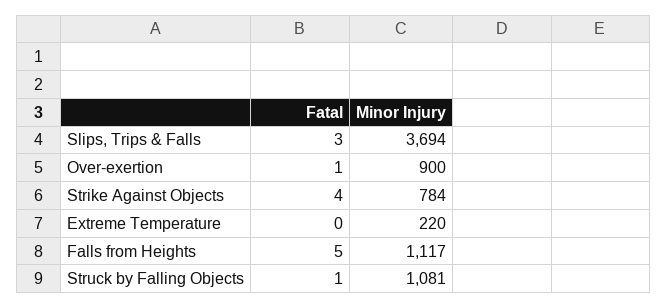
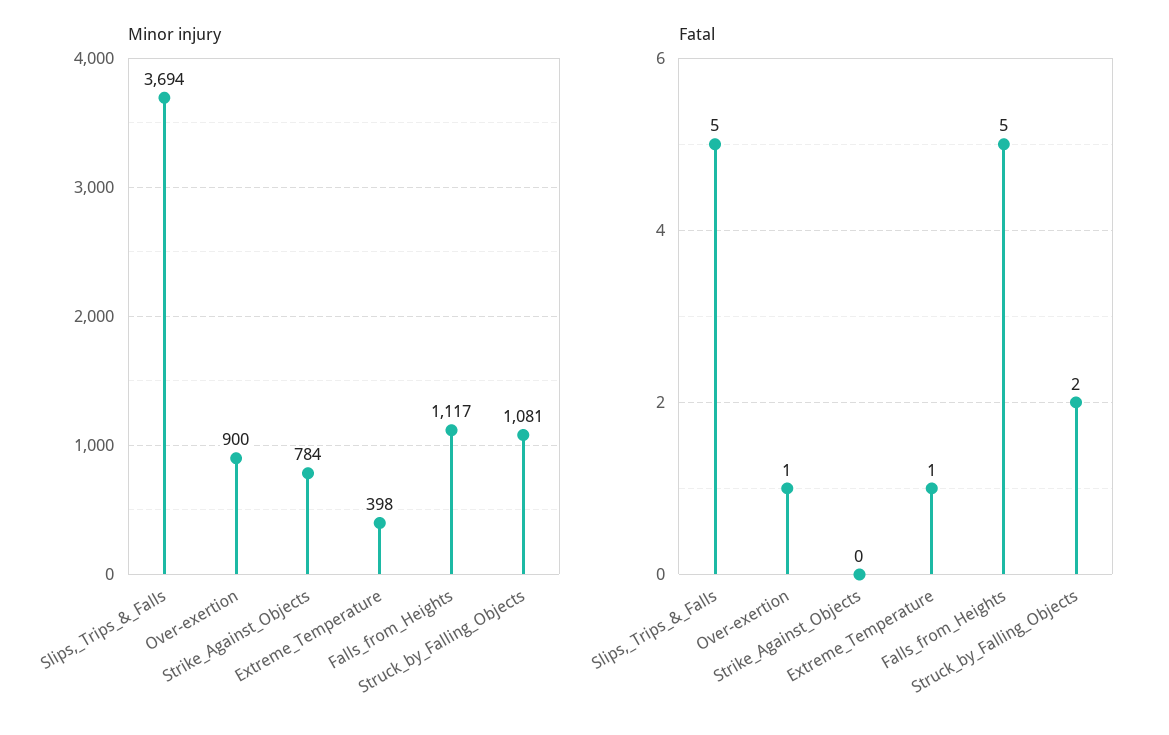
Fatal, Slips, Trips & Falls: 3 -> 5
Fatal, Strike Against Objects: 4 -> 0
Fatal, Extreme Temperature: 0 -> 1
Minor Injury, Extreme Temperature: 220 -> 398
Fatal, Struck by Falling Objects: 1 -> 2

